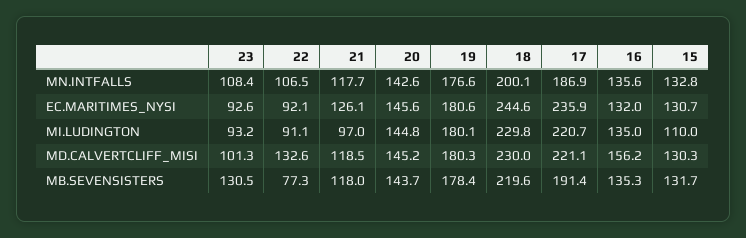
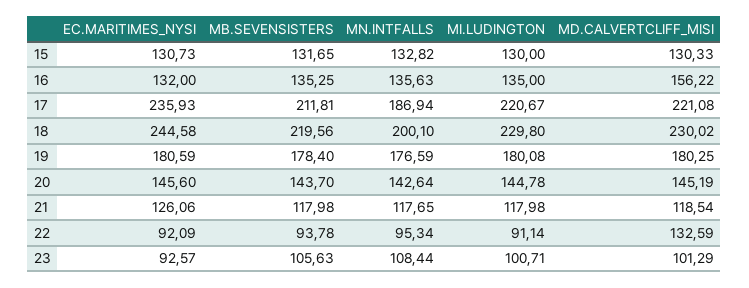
22, MN.INTFALLS: 106.5 -> 95.34
23, MI.LUDINGTON: 93.2 -> 100.71
21, MI.LUDINGTON: 97 -> 117.98
15, MI.LUDINGTON: 110 -> 130
23, MB.SEVENSISTERS: 130.5 -> 105.63
22, MB.SEVENSISTERS: 77.3 -> 93.78
17, MB.SEVENSISTERS: 191.4 -> 211.81

